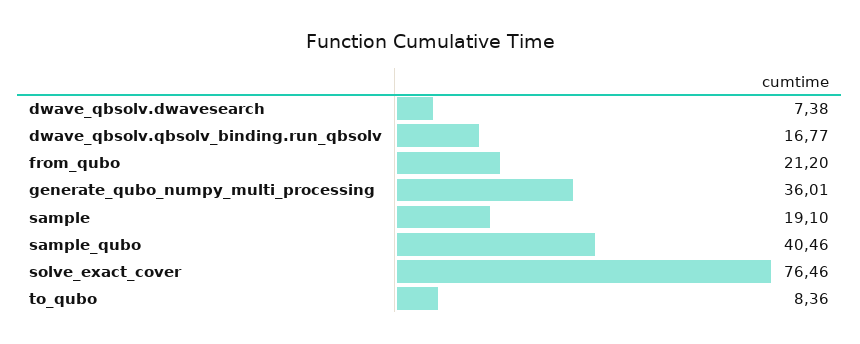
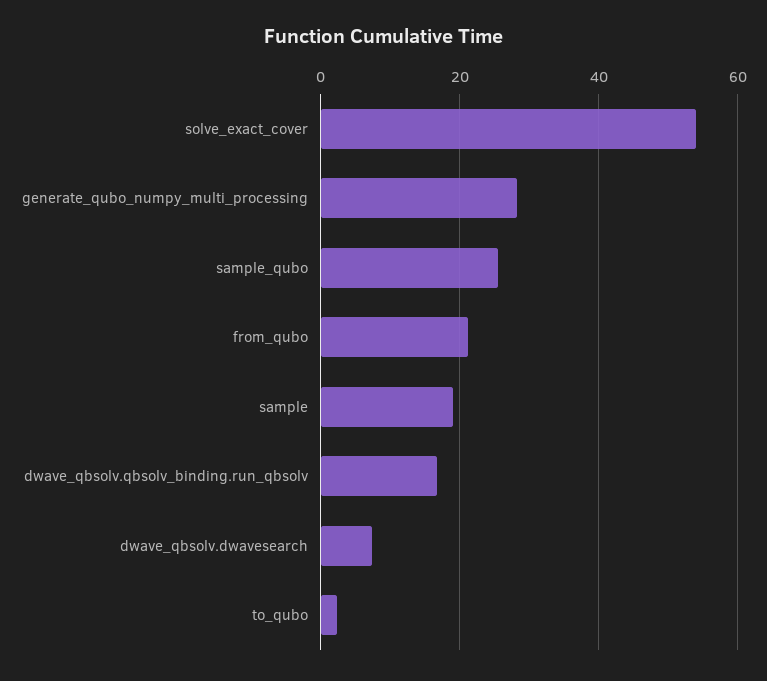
generate_qubo_numpy_multi_processing: 36.01 -> 28
sample_qubo: 40.46 -> 26
solve_exact_cover: 76.46 -> 54
to_qubo: 8.36 -> 2

